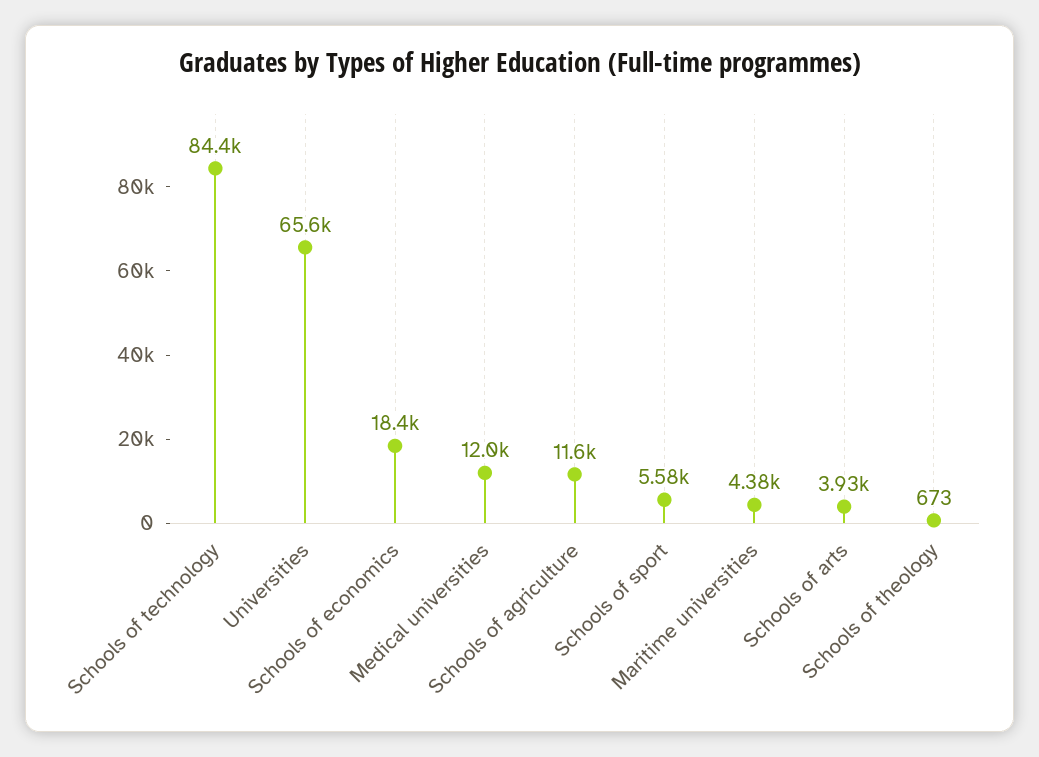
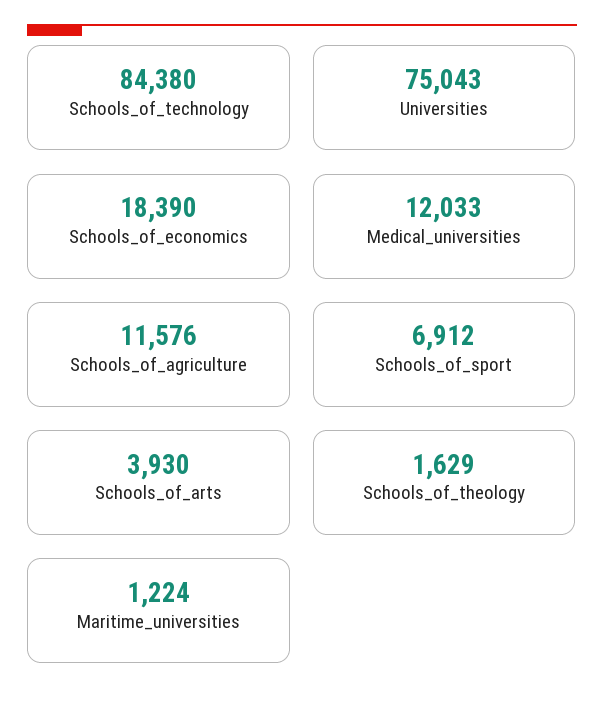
Universities: 65600 -> 75043
Schools of sport: 5580 -> 6912
Maritime universities: 4380 -> 1224
Schools of theology: 673 -> 1629

